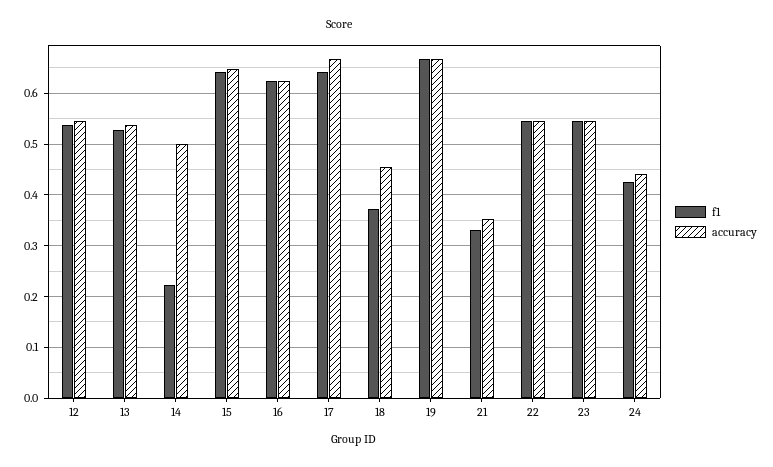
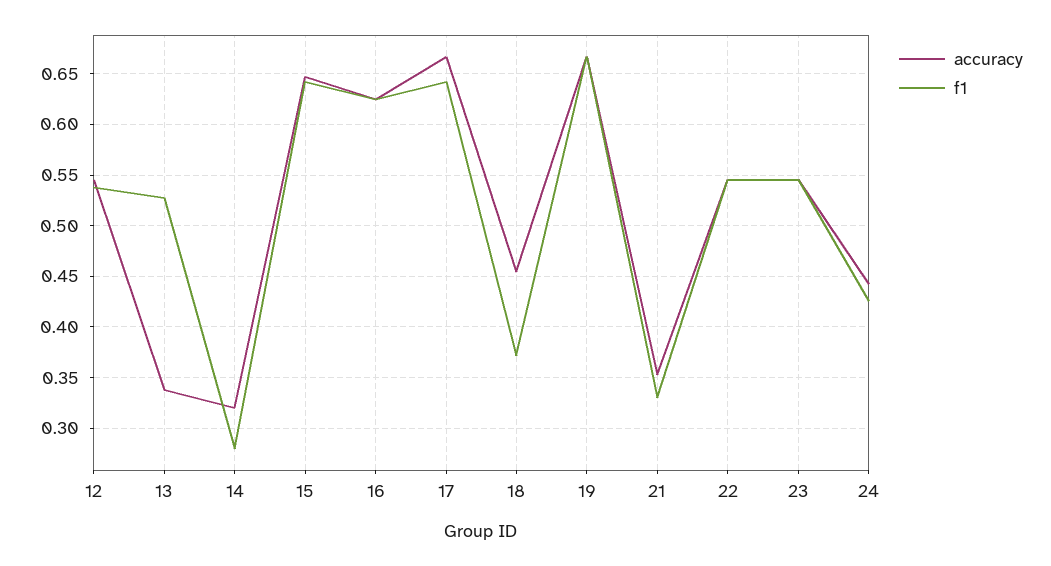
accuracy, 13: 0.54 -> 0.34
f1, 14: 0.22 -> 0.28
accuracy, 14: 0.5 -> 0.32

